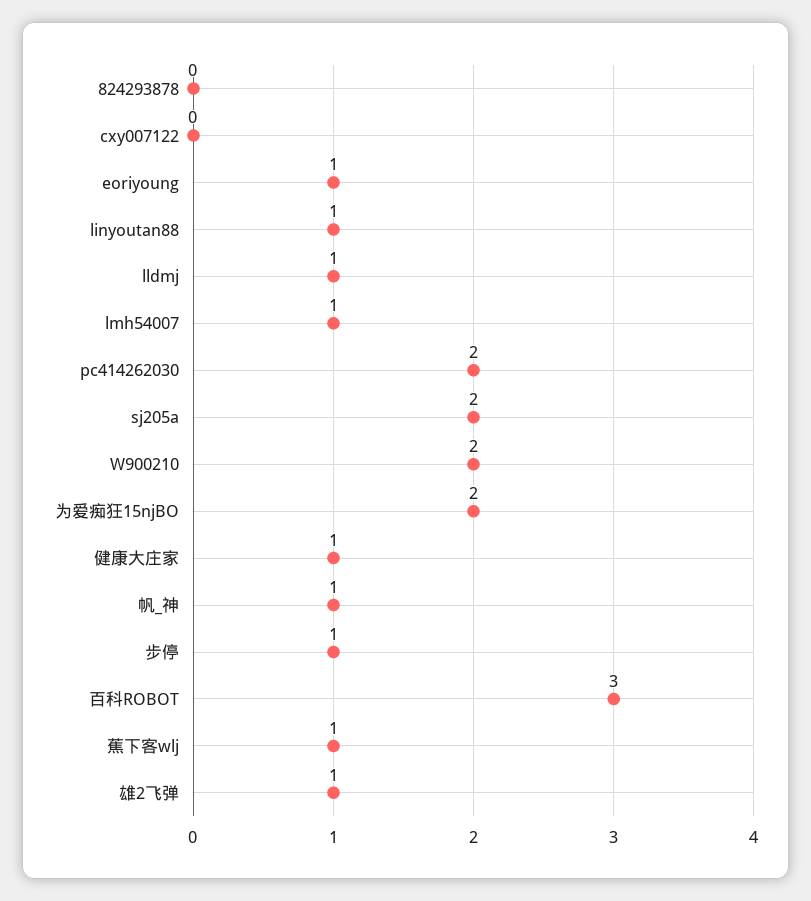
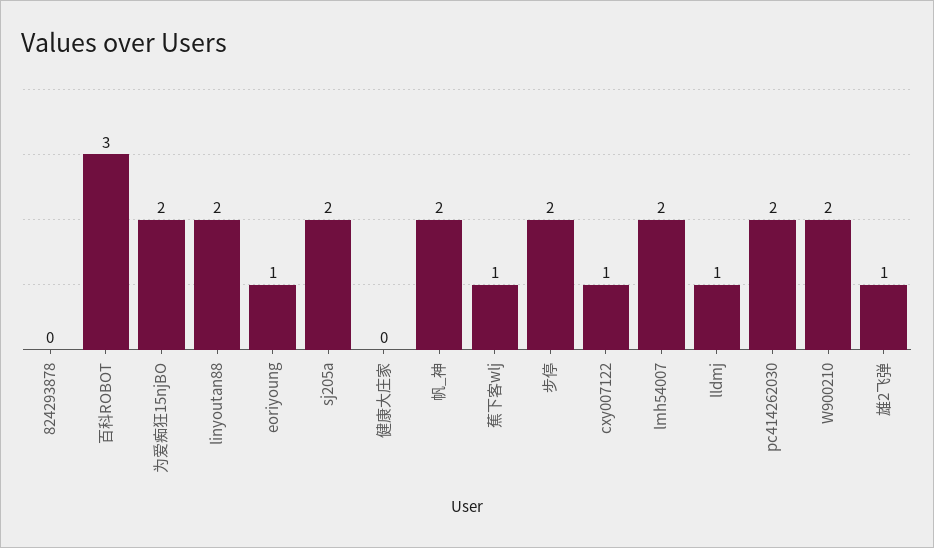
cxy007122: 0 -> 1
linyoutan88: 1 -> 2
lmh54007: 1 -> 2
健康大庄家: 1 -> 0
帆_神: 1 -> 2
步停: 1 -> 2

